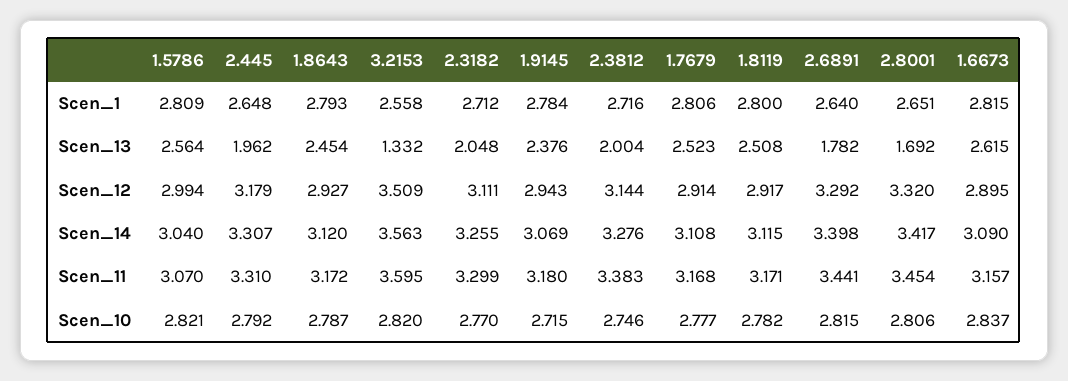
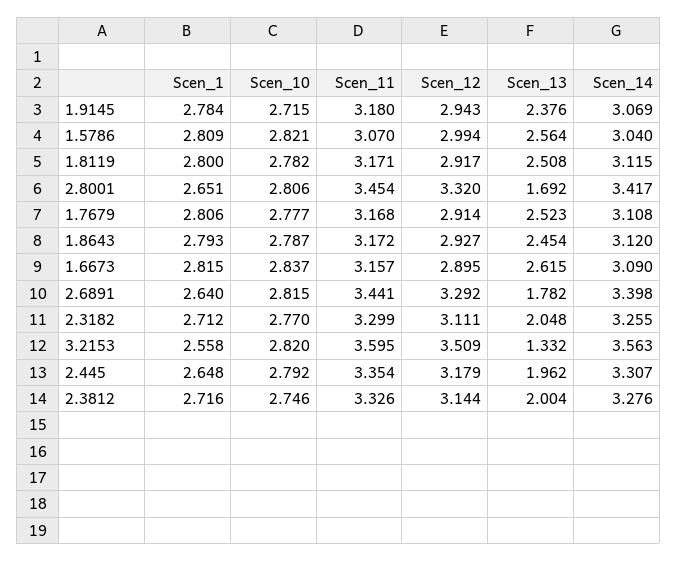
2.445, Scen_11: 3.31 -> 3.354
2.3812, Scen_11: 3.383 -> 3.326

